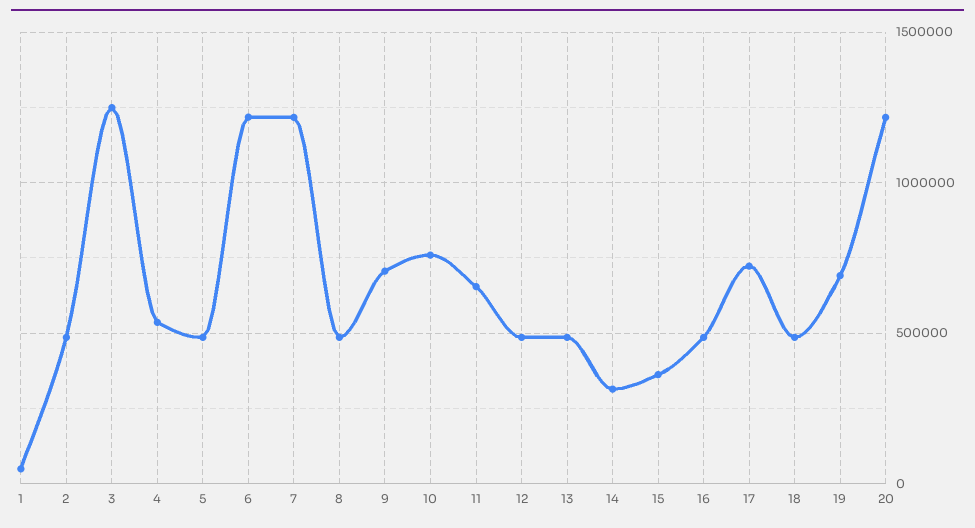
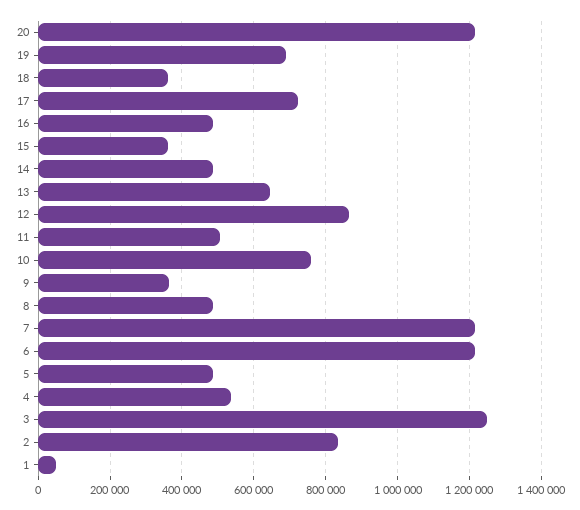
2: 500000 -> 840000
9: 700000 -> 360000
11: 650000 -> 500000
12: 500000 -> 860000
13: 500000 -> 640000
14: 300000 -> 480000
18: 500000 -> 360000

